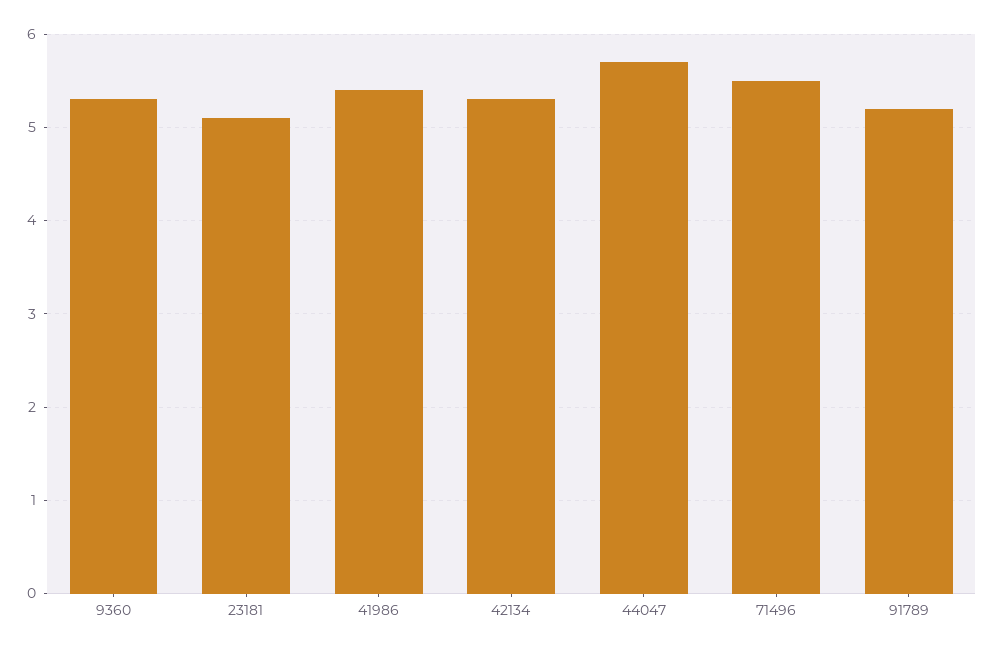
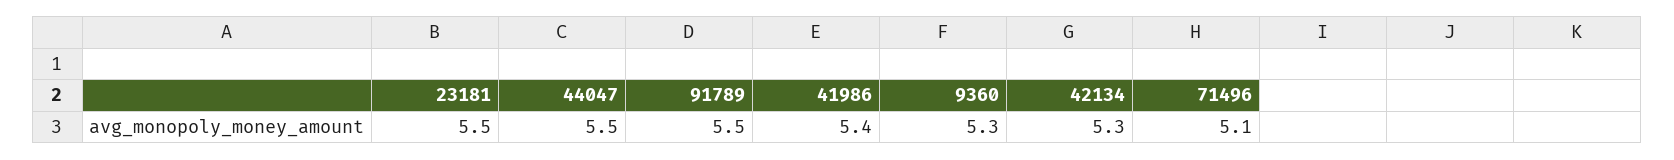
23181: 5.1 -> 5.5
44047: 5.7 -> 5.5
71496: 5.5 -> 5.1
91789: 5.2 -> 5.5

